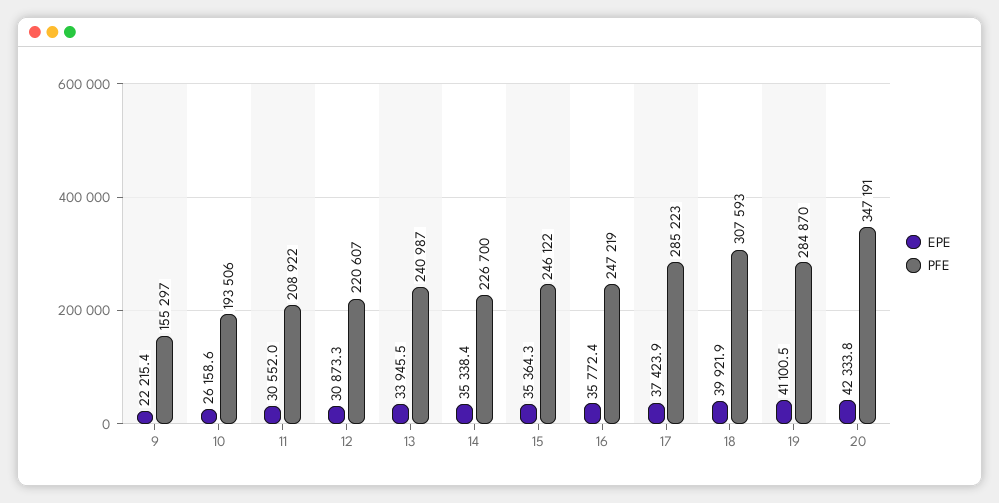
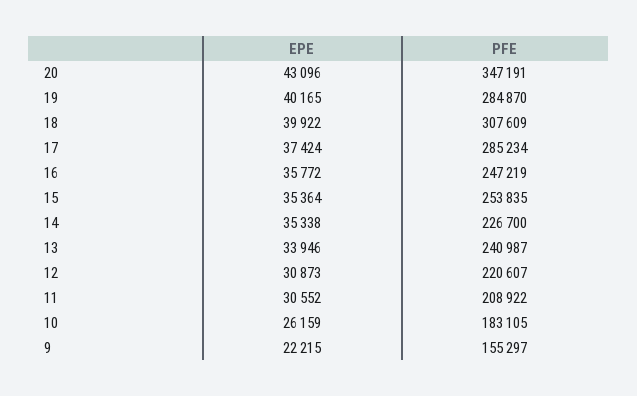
PFE, 10: 193506 -> 183105
PFE, 15: 246122 -> 253835
PFE, 17: 285223 -> 285234
PFE, 18: 307593 -> 307609
EPE, 19: 41100.5 -> 40165
EPE, 20: 42333.8 -> 43096

